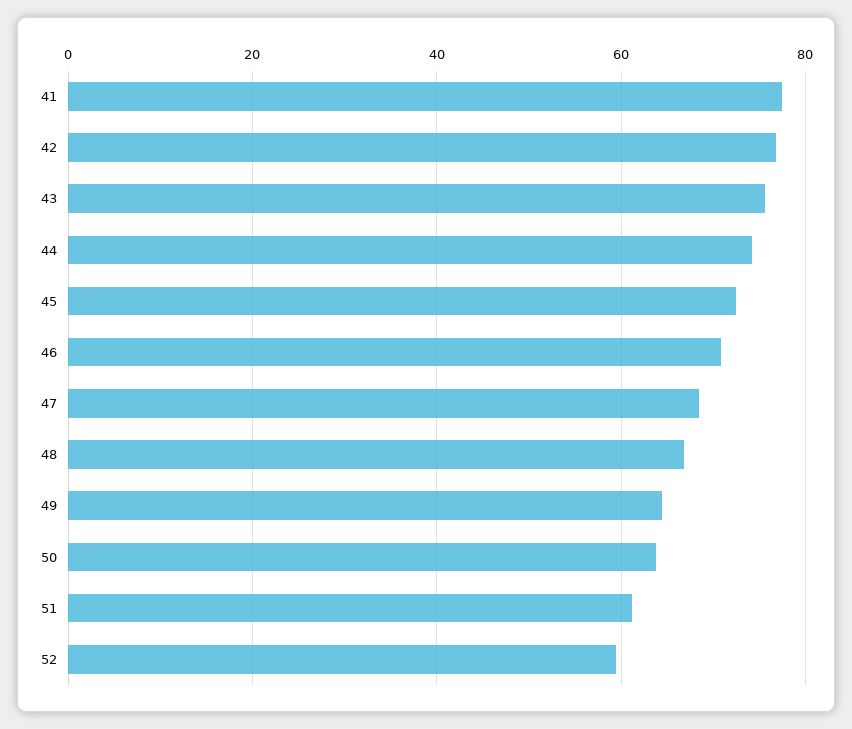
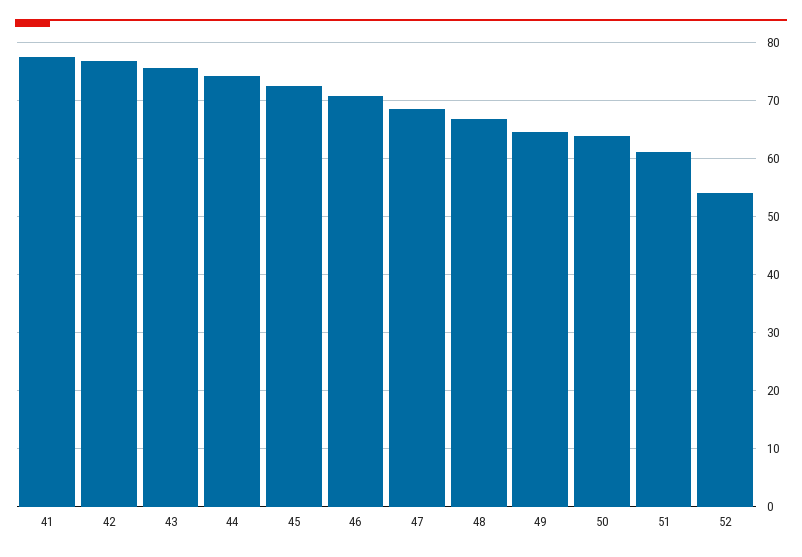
52: 60 -> 54

